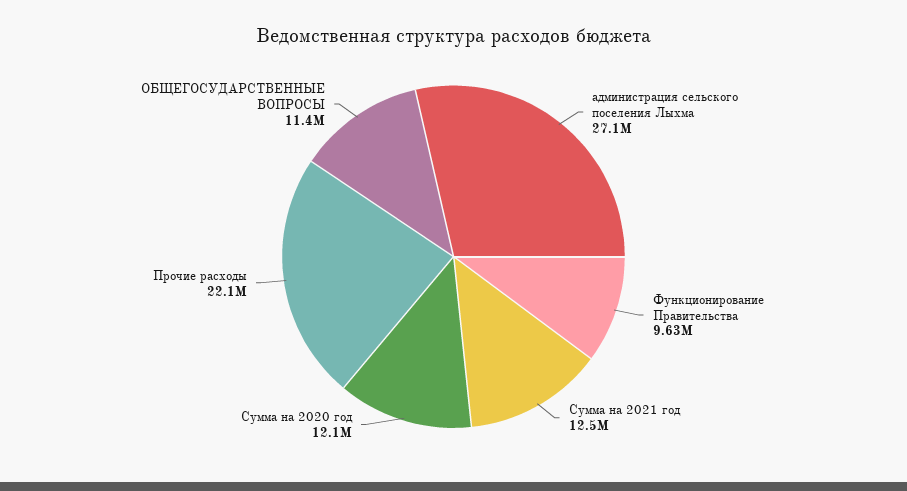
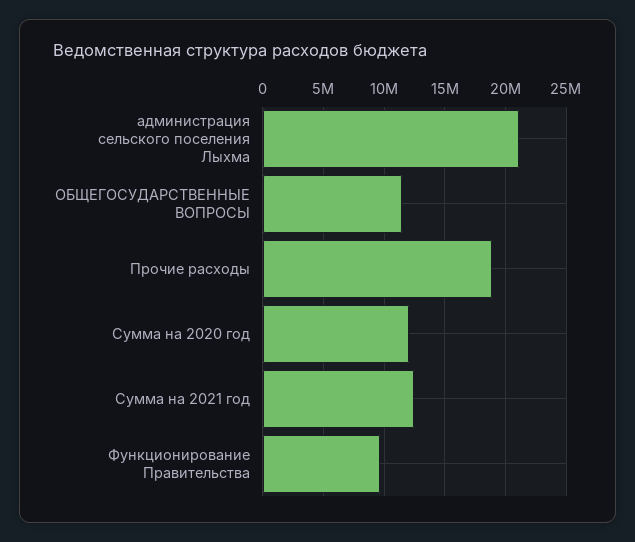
администрация сельского поселения Лыхма: 27100000 -> 21000000
Прочие расходы: 22100000 -> 19000000

